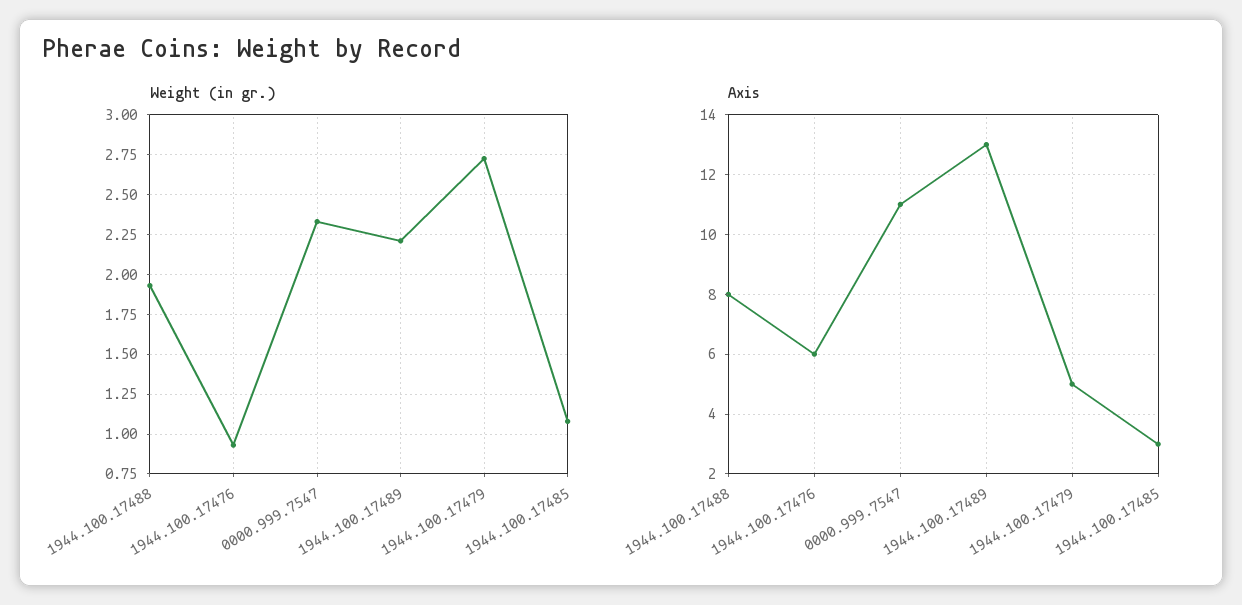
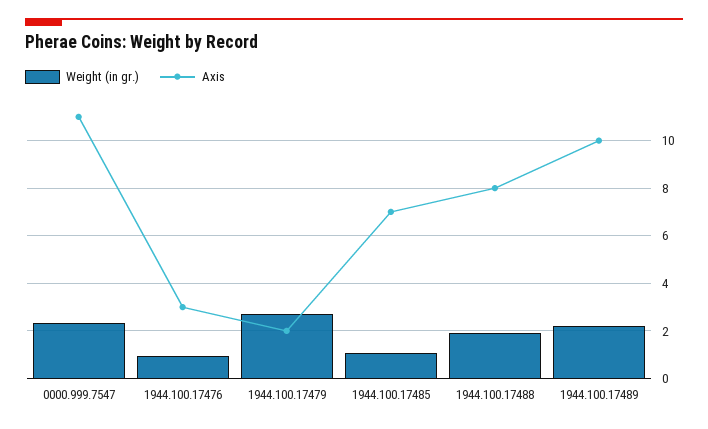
Axis, 1944.100.17476: 6 -> 3
Axis, 1944.100.17489: 13 -> 10
Axis, 1944.100.17479: 5 -> 2
Axis, 1944.100.17485: 3 -> 7

